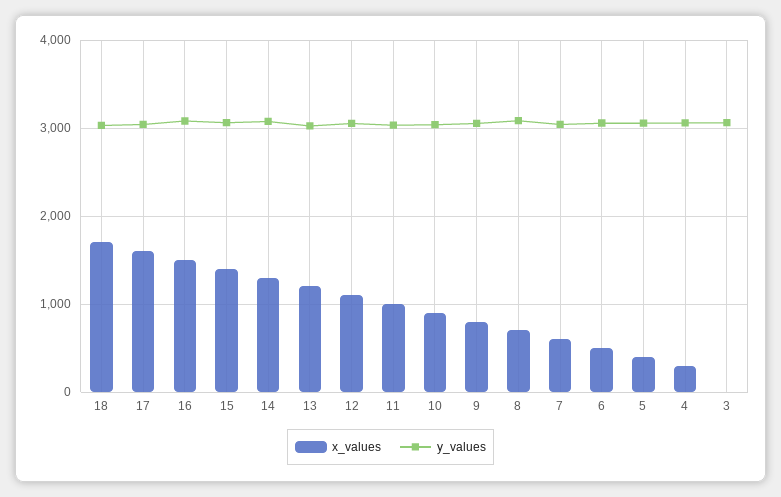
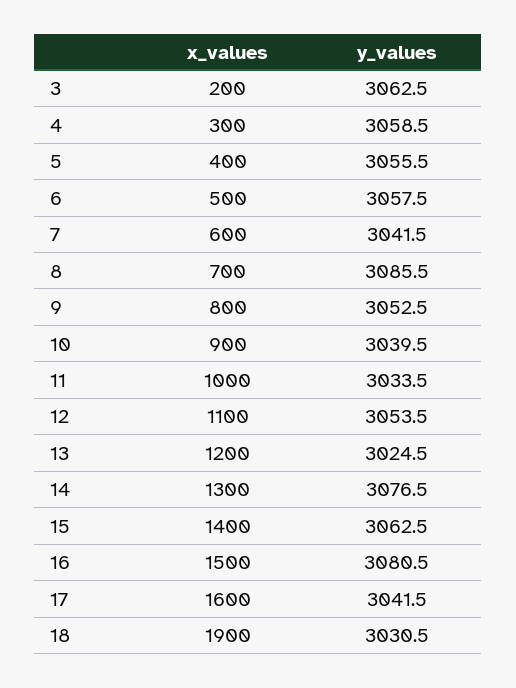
x_values, 18: 1700 -> 1900
x_values, 3: 0 -> 200

